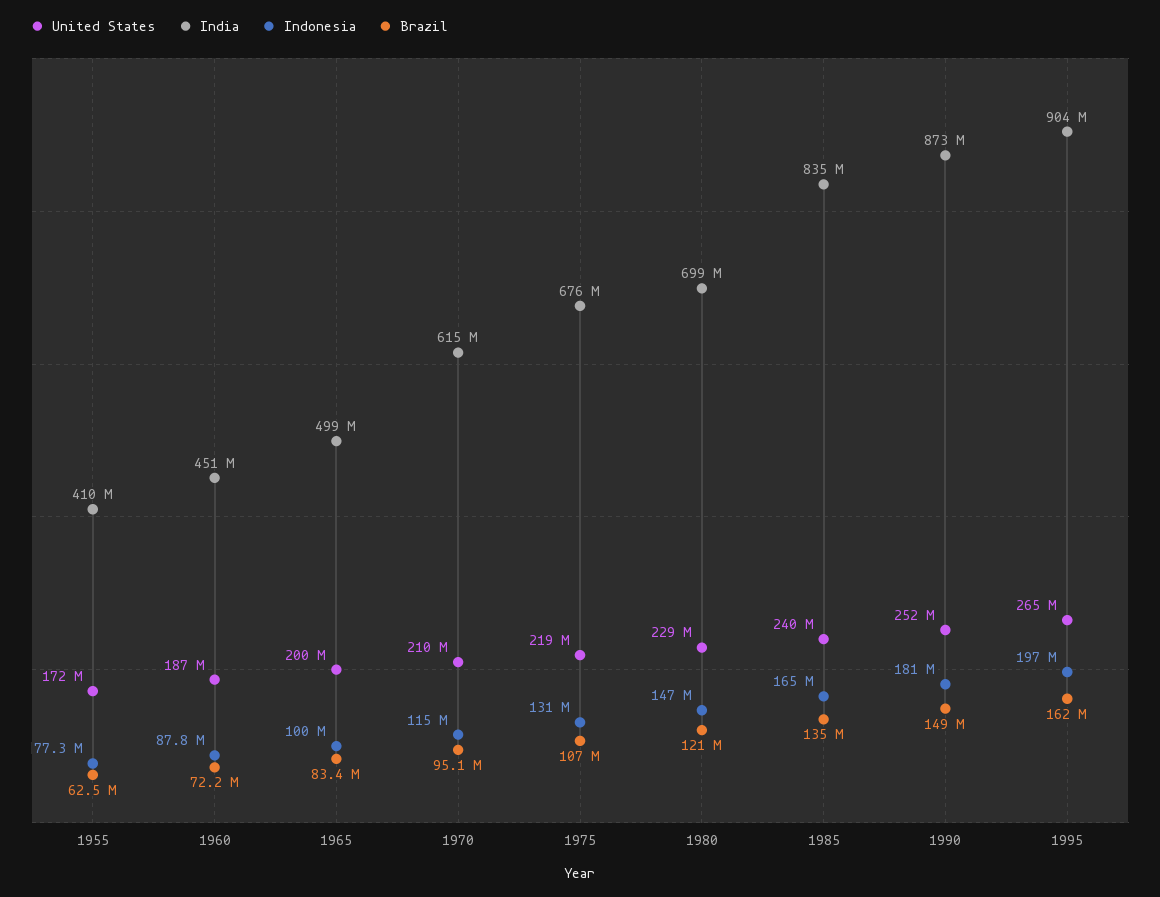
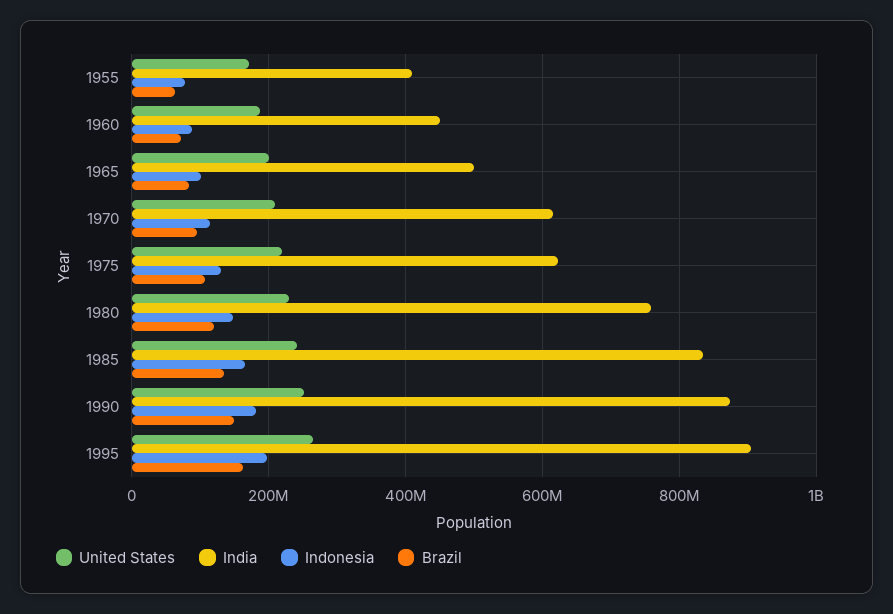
India, 1975: 676000000 -> 620000000
India, 1980: 699000000 -> 760000000

